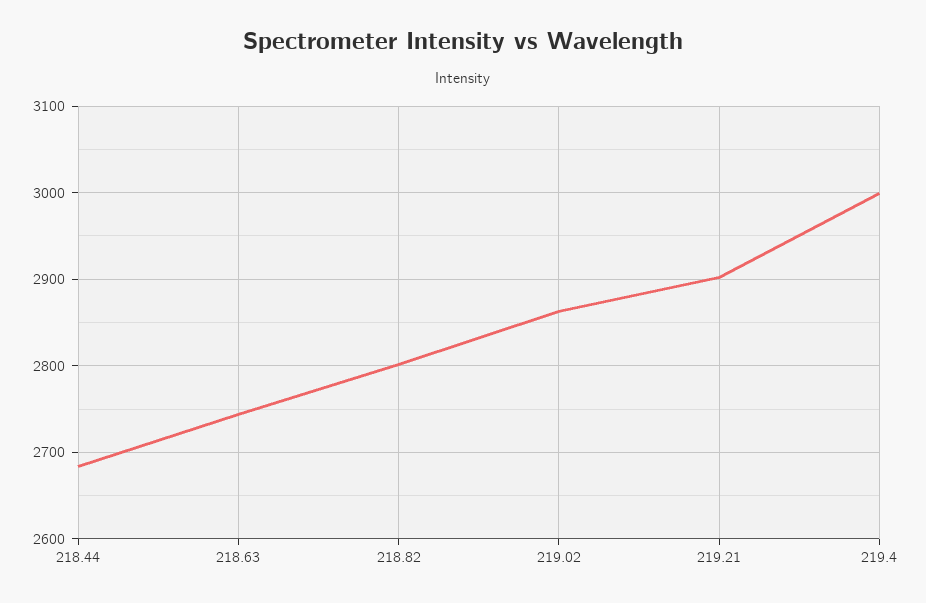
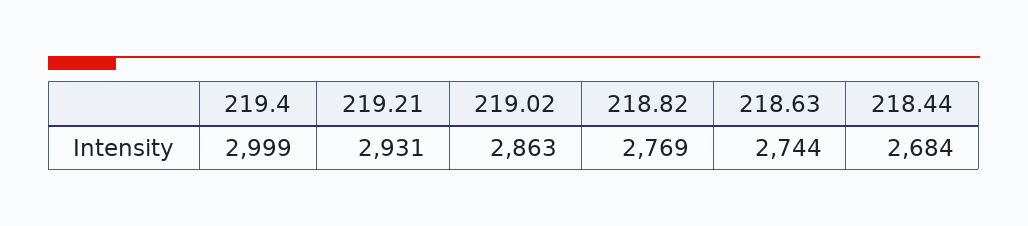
218.82: 2800 -> 2769
219.21: 2900 -> 2931

